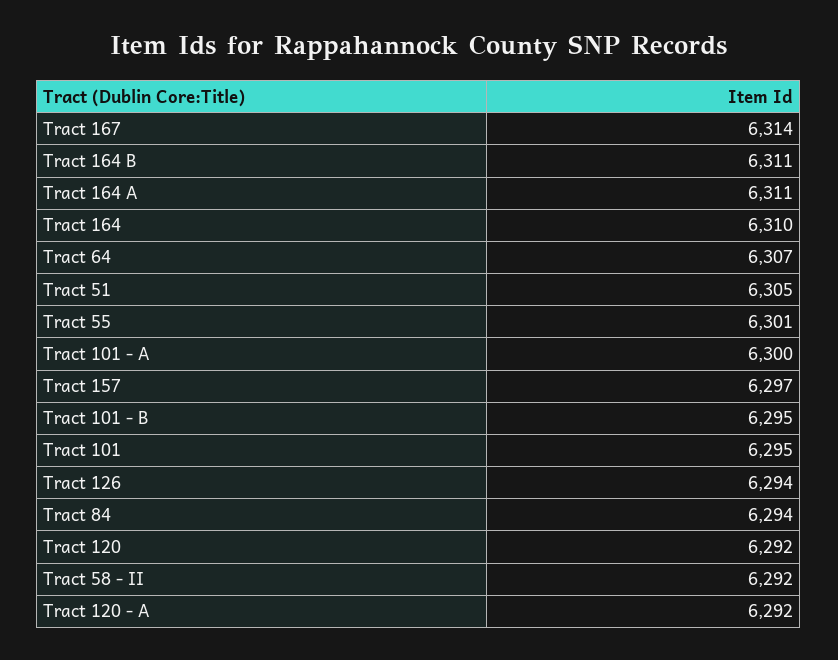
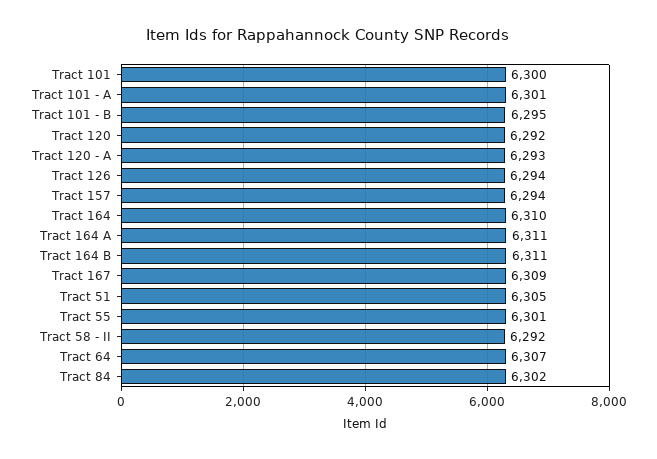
Tract 167: 6314 -> 6309
Tract 101 - A: 6300 -> 6301
Tract 157: 6297 -> 6294
Tract 101: 6295 -> 6300
Tract 84: 6294 -> 6302
Tract 120 - A: 6292 -> 6293

